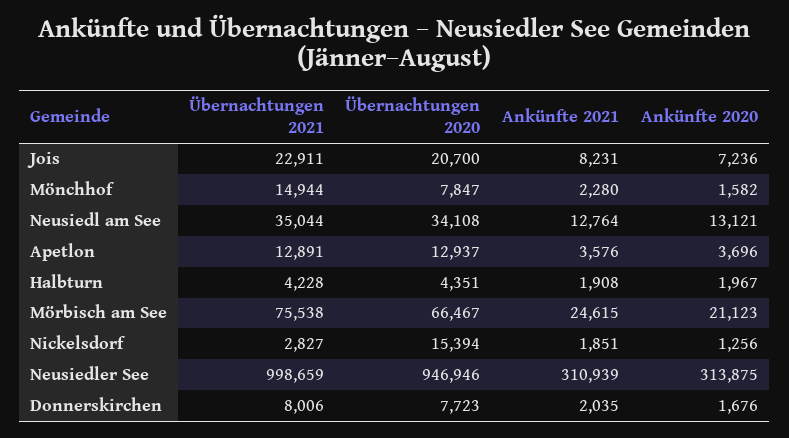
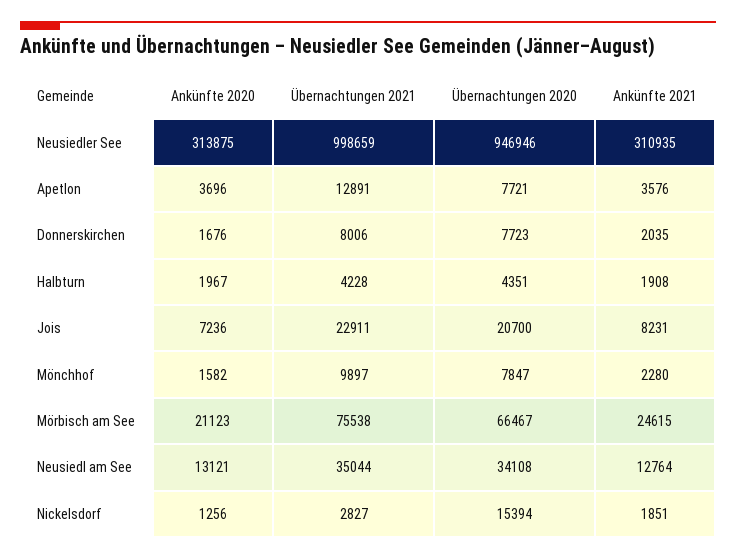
Übernachtungen 2021, Mönchhof: 14944 -> 9897
Übernachtungen 2020, Apetlon: 12937 -> 7721
Ankünfte 2021, Neusiedler See: 310939 -> 310935

